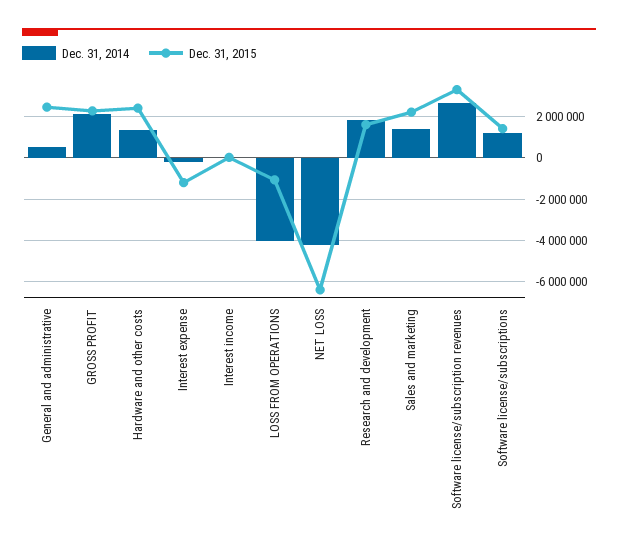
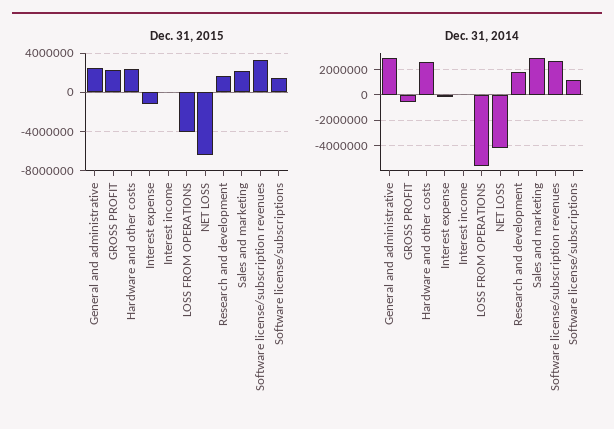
Dec. 31, 2014, General and administrative: 500000 -> 3000000
Dec. 31, 2014, GROSS PROFIT: 2000000 -> -500000
Dec. 31, 2014, Hardware and other costs: 1500000 -> 2500000
Dec. 31, 2014, LOSS FROM OPERATIONS: -4000000 -> -5500000
Dec. 31, 2015, LOSS FROM OPERATIONS: -1000000 -> -4000000
Dec. 31, 2014, Sales and marketing: 1500000 -> 3000000

